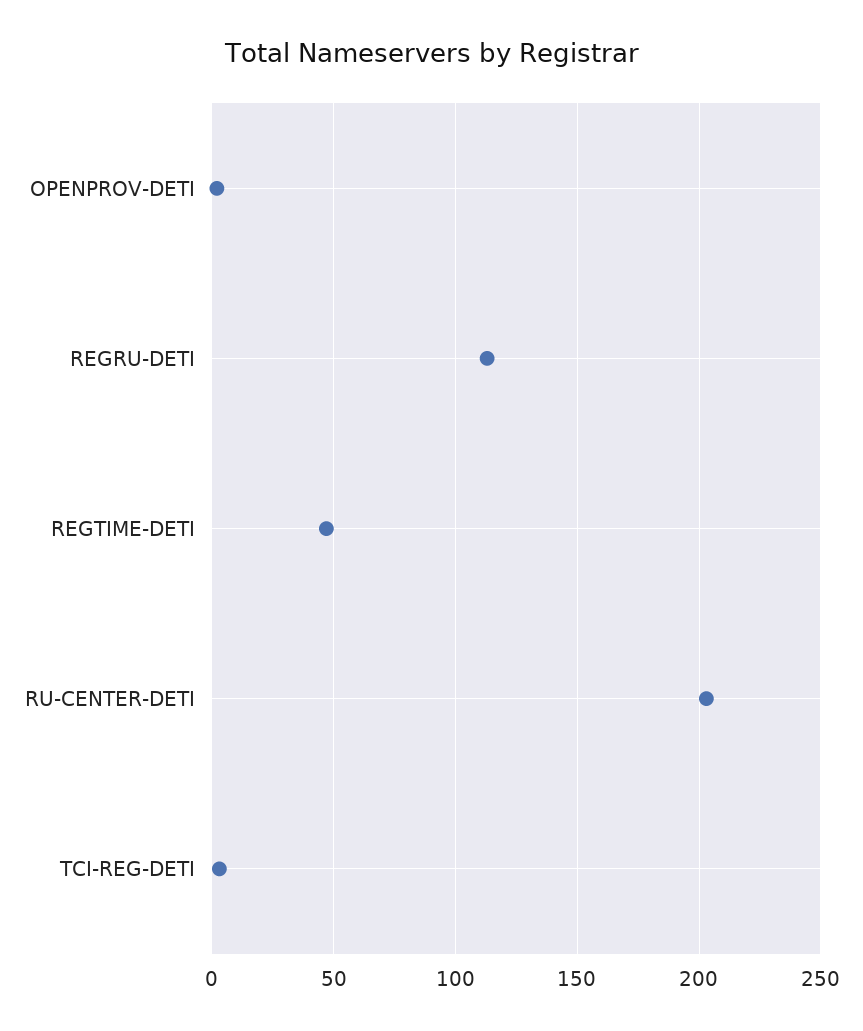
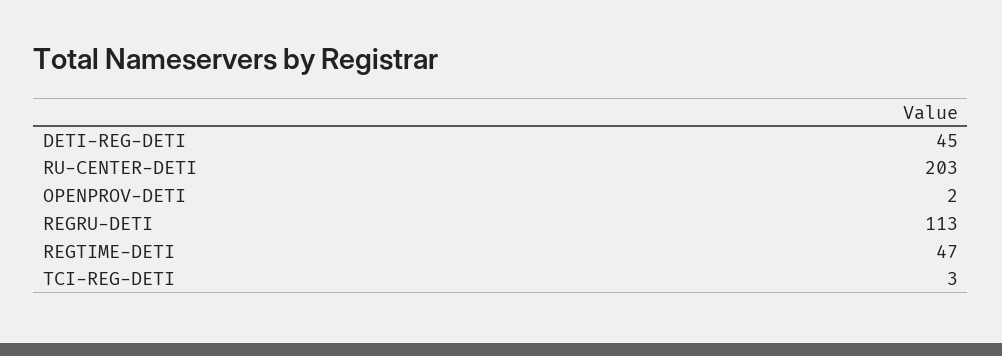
DETI-REG-DETI: none -> 45

